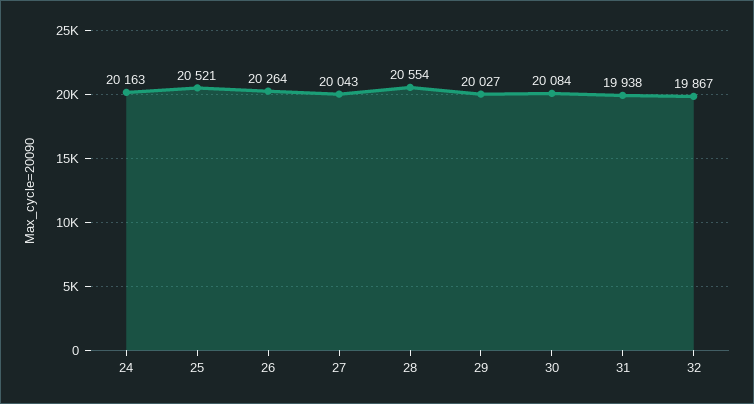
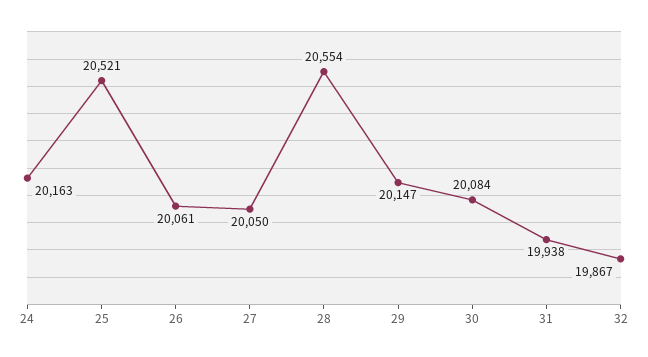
26: 20264 -> 20061
27: 20043 -> 20050
29: 20027 -> 20147

